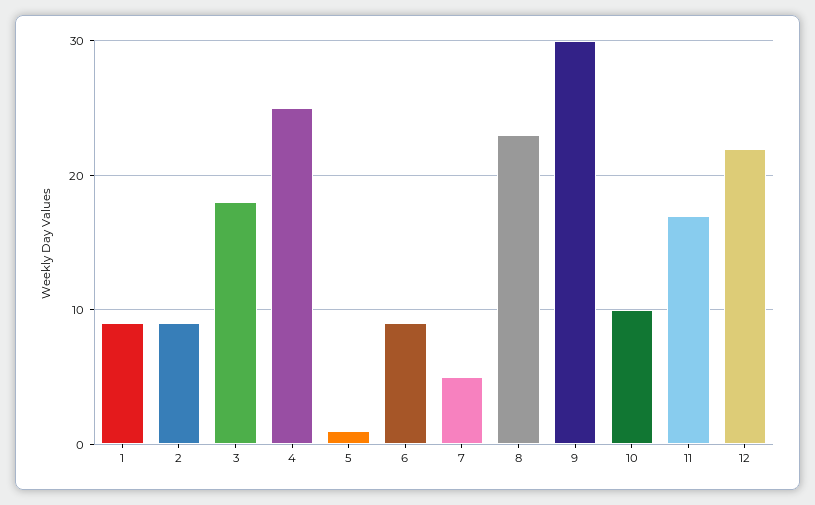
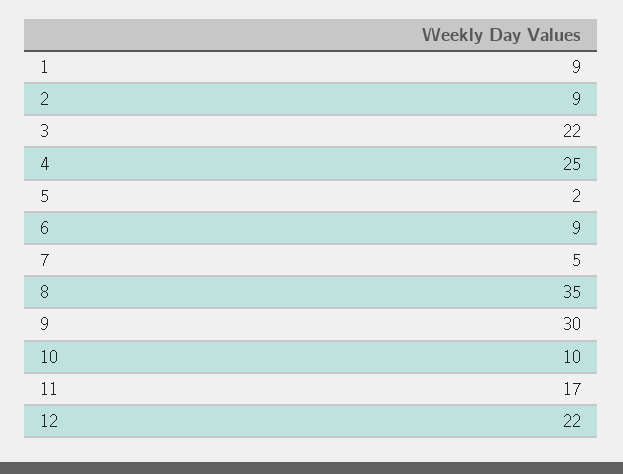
3: 18 -> 22
5: 1 -> 2
8: 23 -> 35

